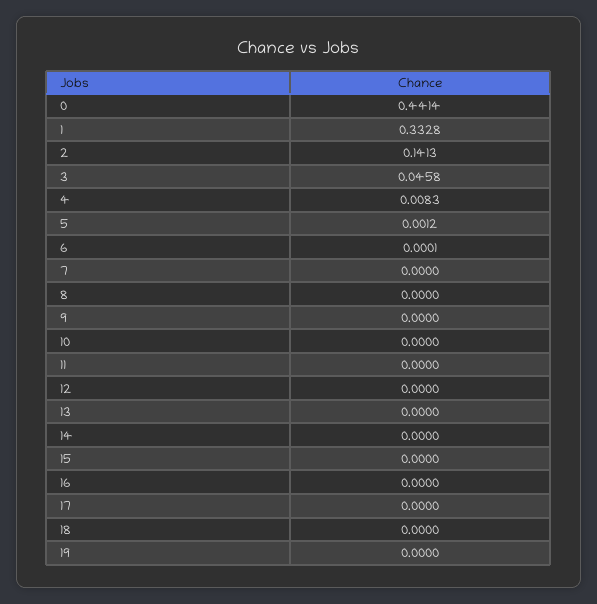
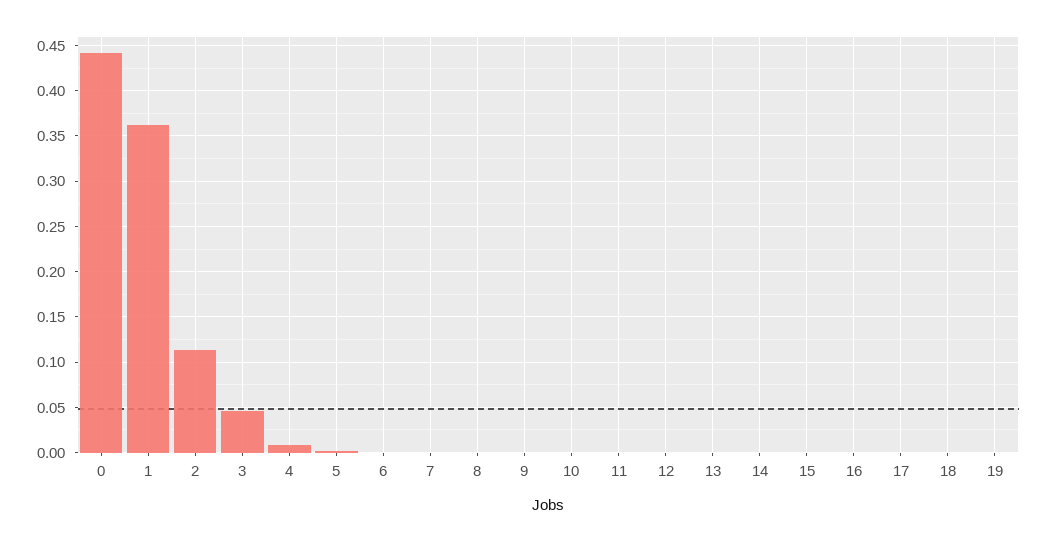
1: 0.3328 -> 0.36
2: 0.1413 -> 0.11

